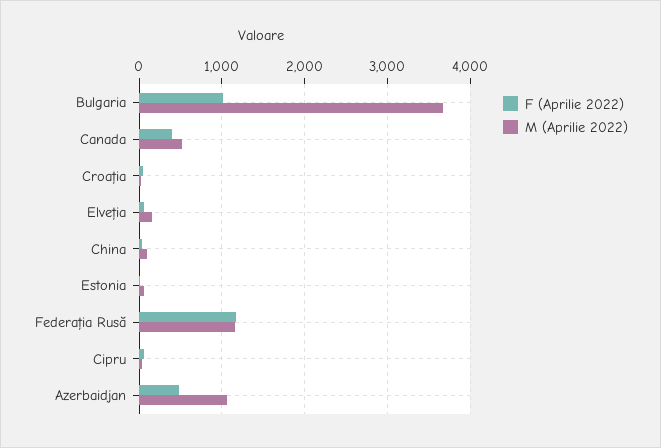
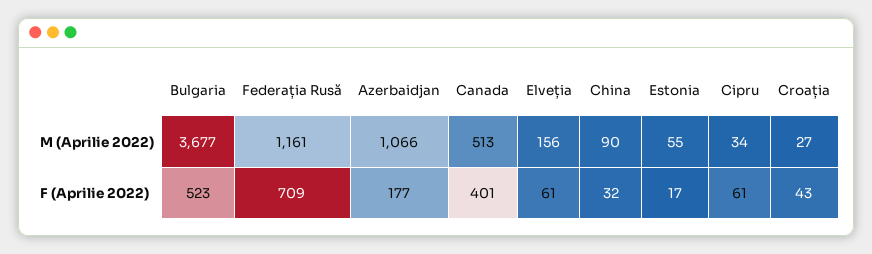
F (Aprilie 2022), Bulgaria: 1000 -> 523
F (Aprilie 2022), Federația Rusă: 1200 -> 709
F (Aprilie 2022), Azerbaidjan: 500 -> 177

